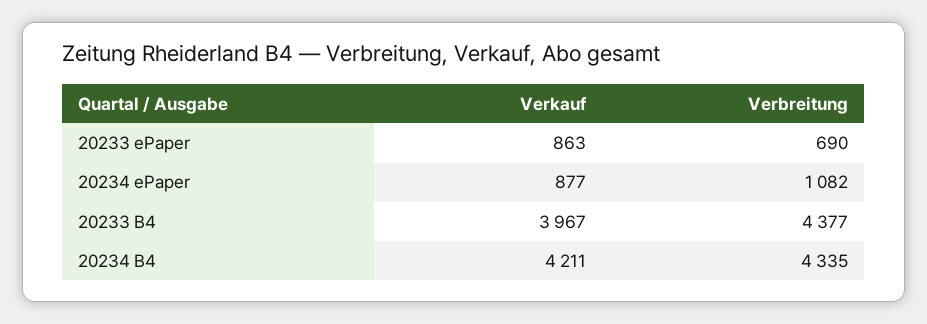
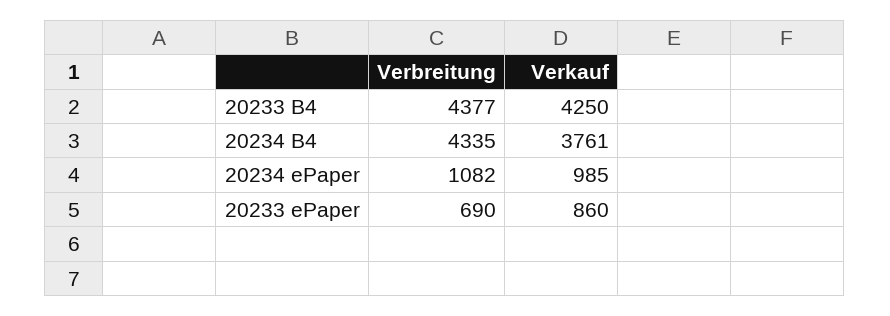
Verkauf, 20233 ePaper: 863 -> 860
Verkauf, 20234 ePaper: 877 -> 985
Verkauf, 20233 B4: 3967 -> 4250
Verkauf, 20234 B4: 4211 -> 3761

